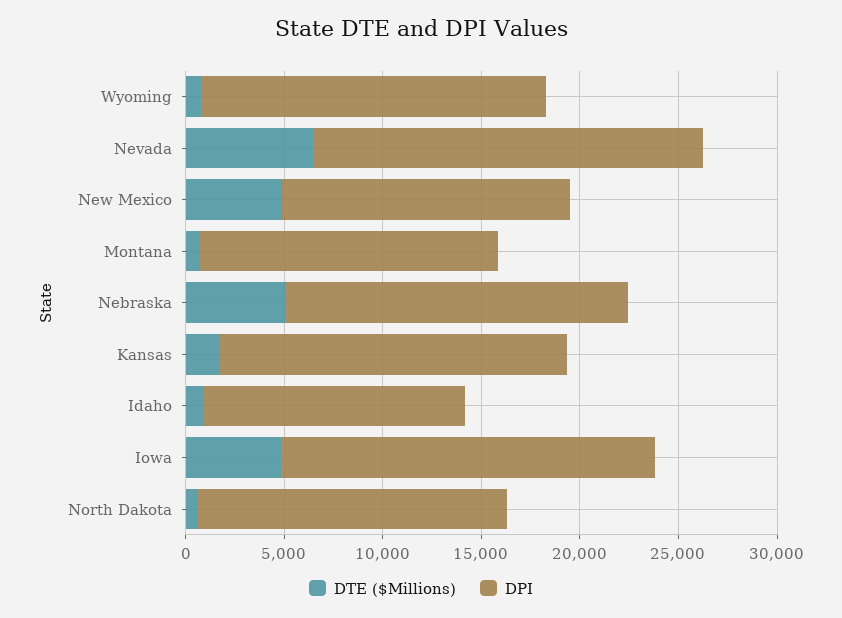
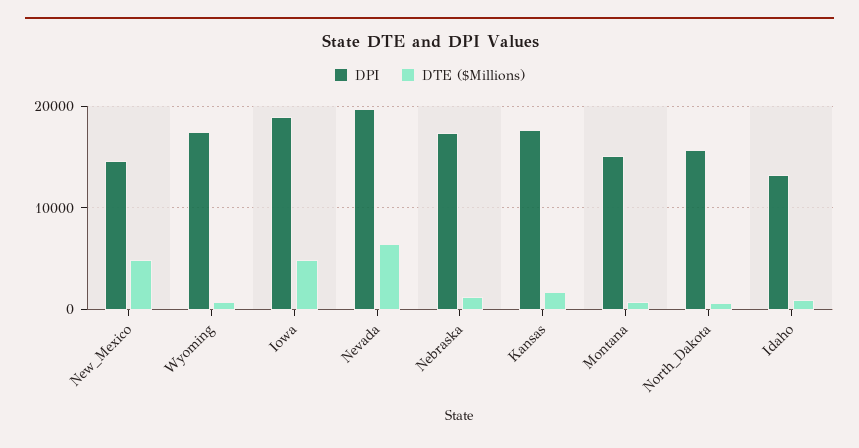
DTE ($Millions), Nebraska: 5000 -> 1000

